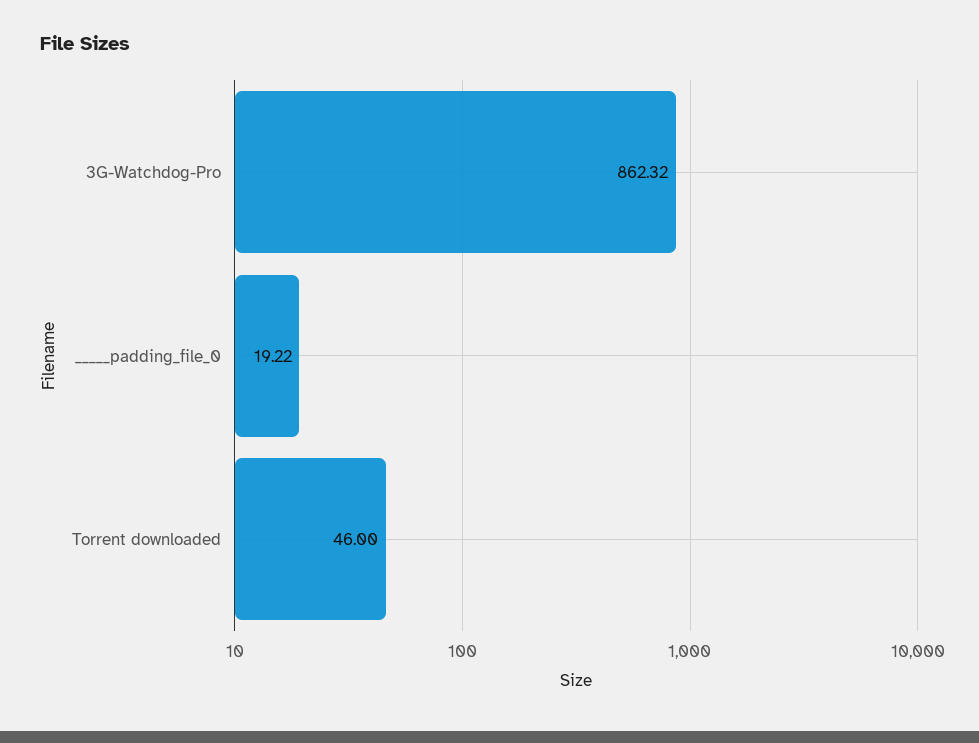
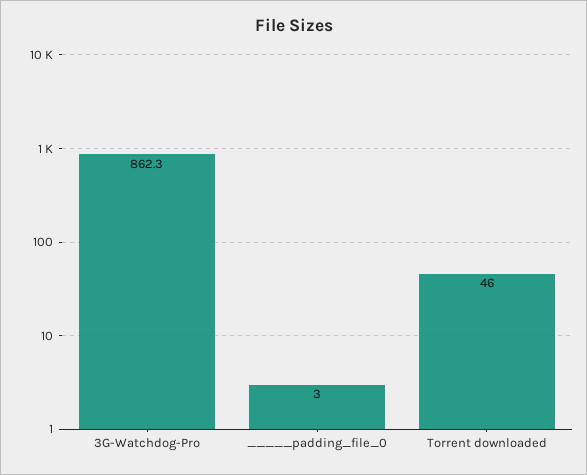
_____padding_file_0: 19.22 -> 3

